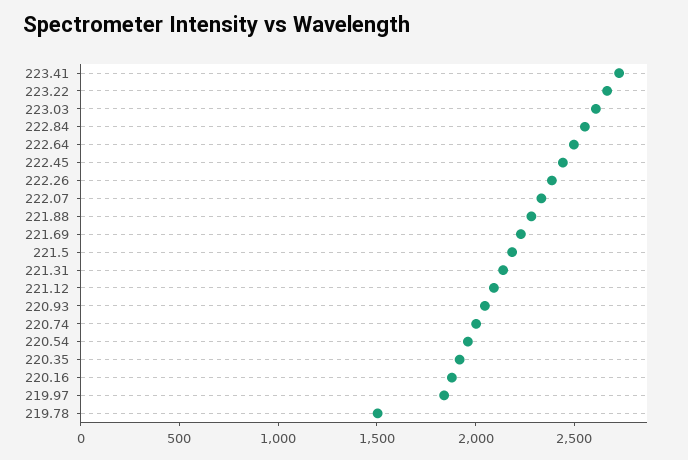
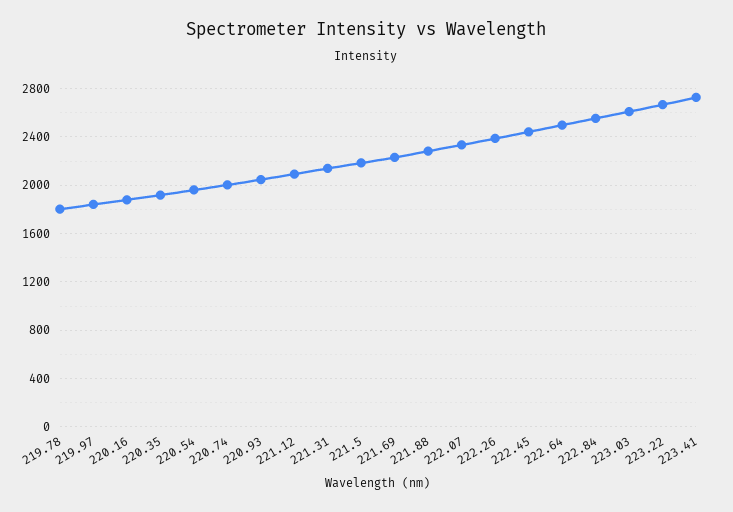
219.78: 1500 -> 1800

